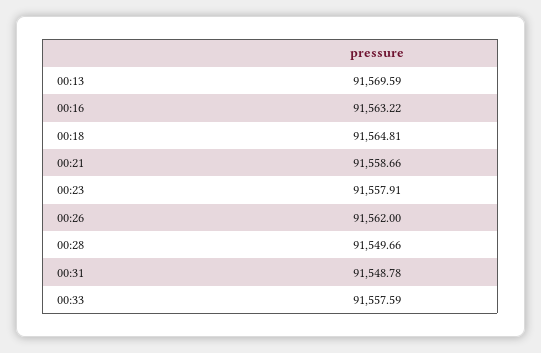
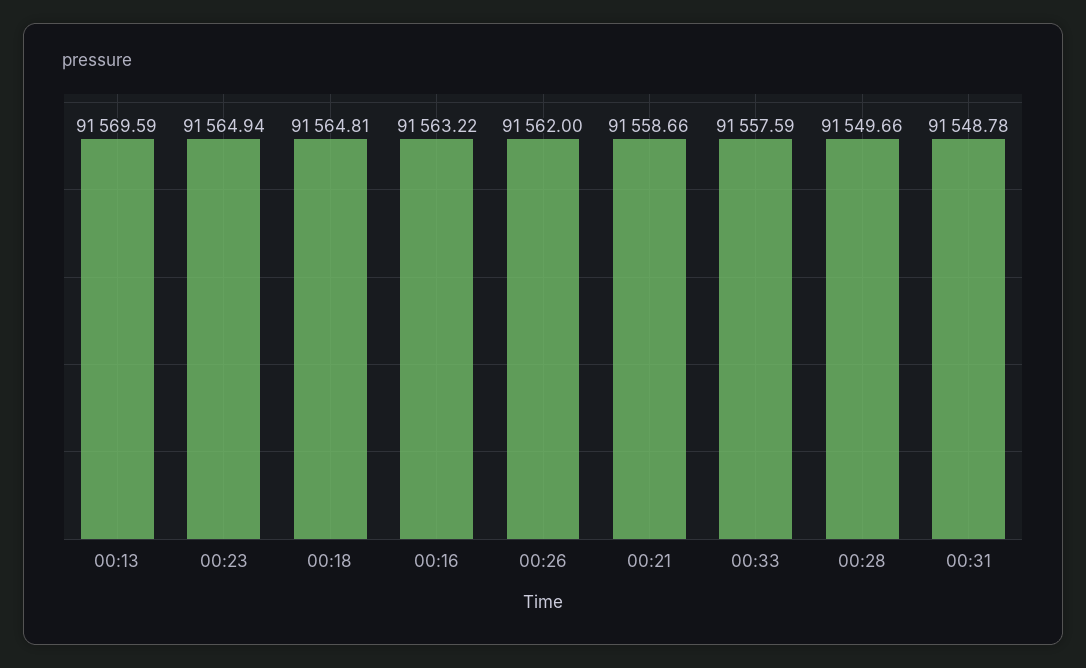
00:23: 91557.91 -> 91564.94

